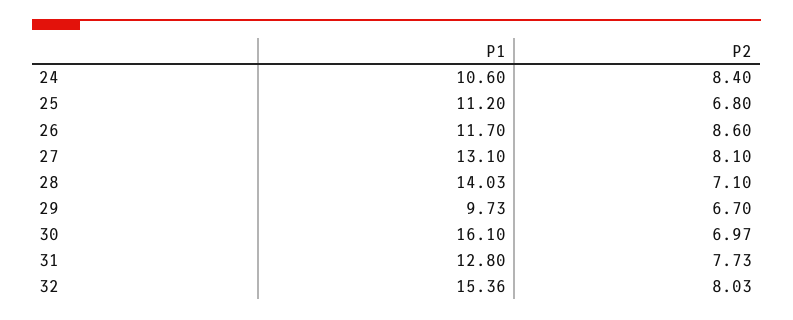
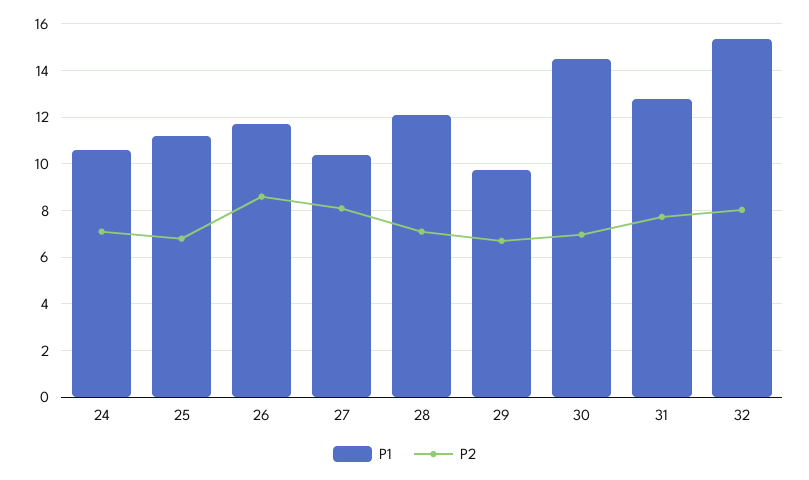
P2, 24: 8.4 -> 7
P1, 27: 13.1 -> 10.5
P1, 28: 14.03 -> 12
P1, 30: 16.1 -> 14.5

